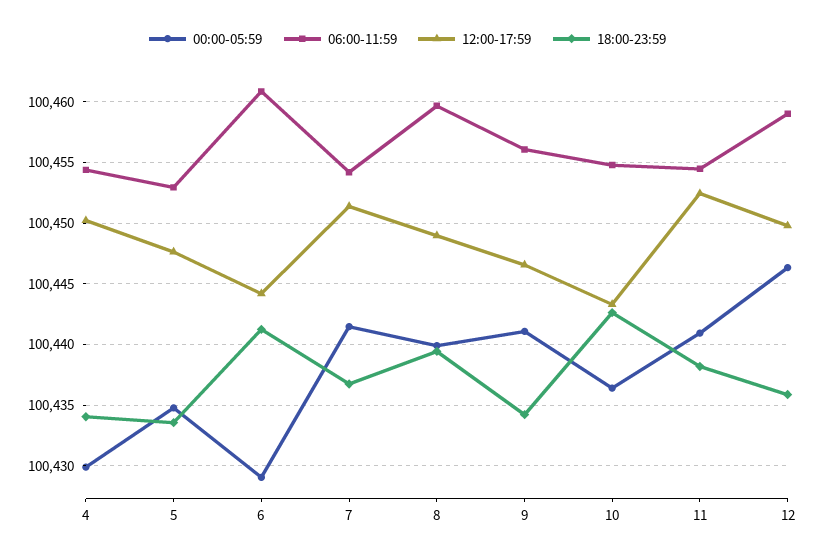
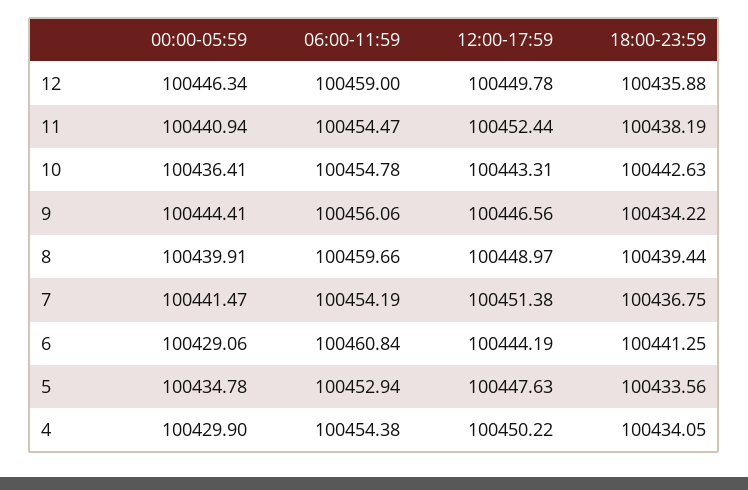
00:00-05:59, 9: 100441 -> 100444.41

